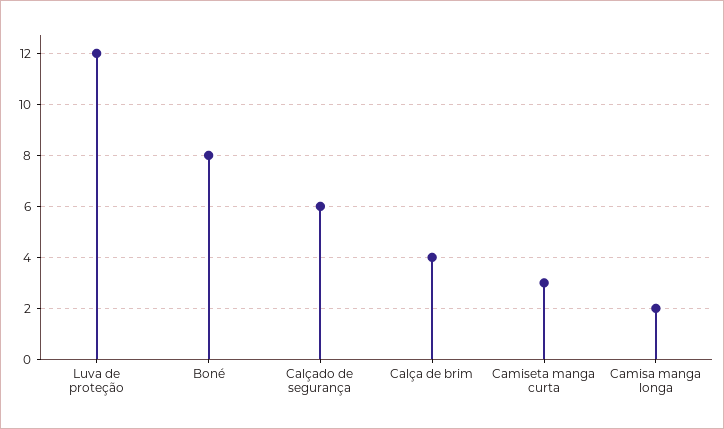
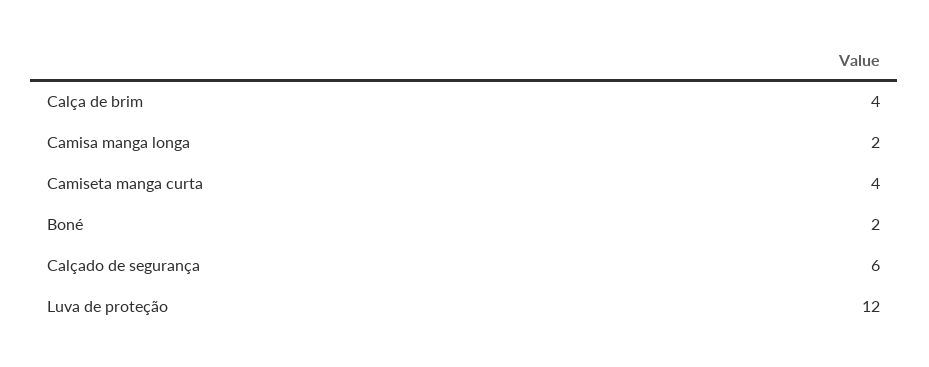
Boné: 8 -> 2
Camiseta manga curta: 3 -> 4

